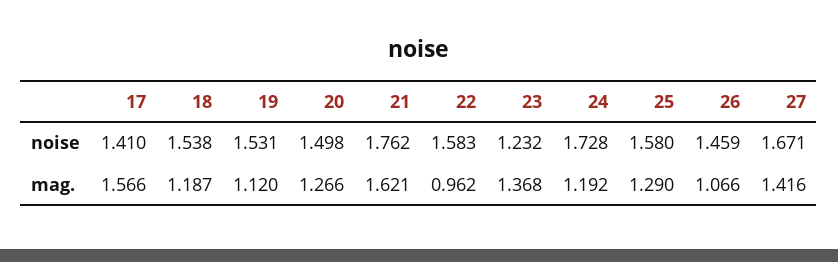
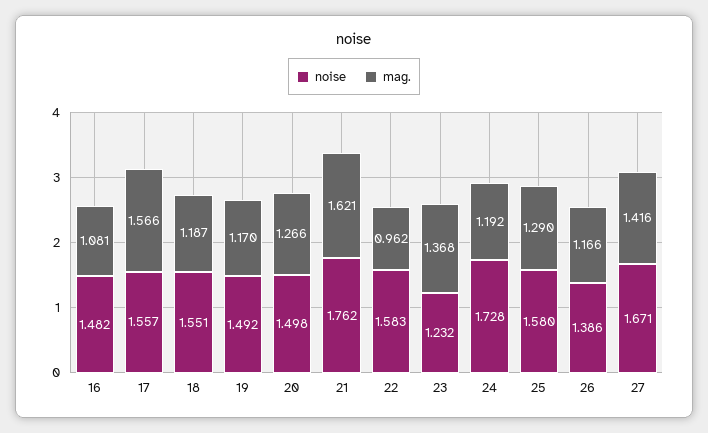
noise, 17: 1.41 -> 1.557
noise, 18: 1.538 -> 1.551
noise, 19: 1.531 -> 1.492
noise, 26: 1.459 -> 1.386
mag., 19: 1.12 -> 1.17
mag., 26: 1.066 -> 1.166
noise, 16: none -> 1.482
mag., 16: none -> 1.081

